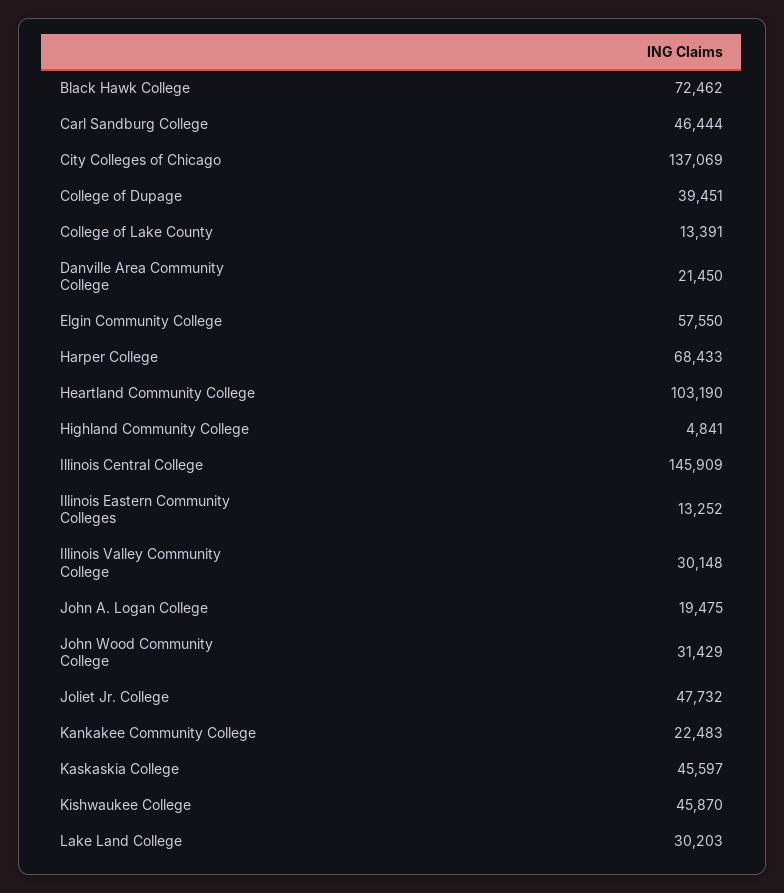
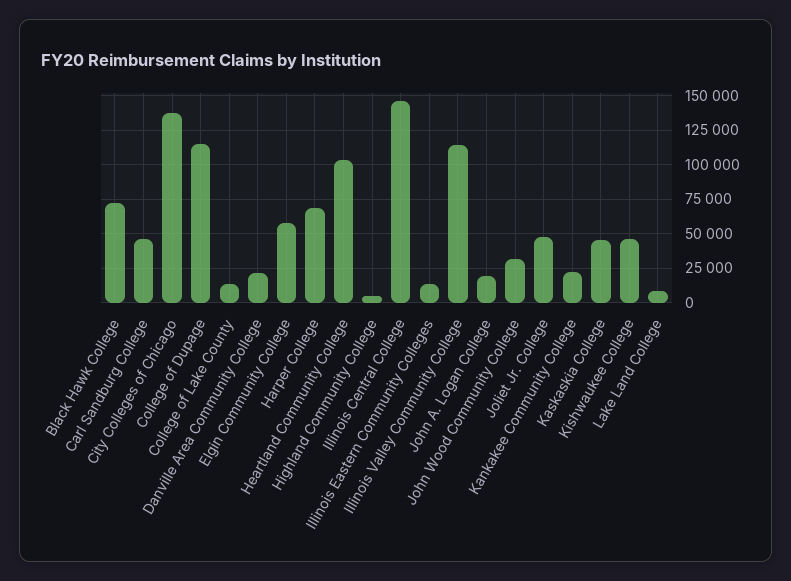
College of Dupage: 39451 -> 115000
Illinois Valley Community College: 30148 -> 115000
Lake Land College: 30203 -> 10000

